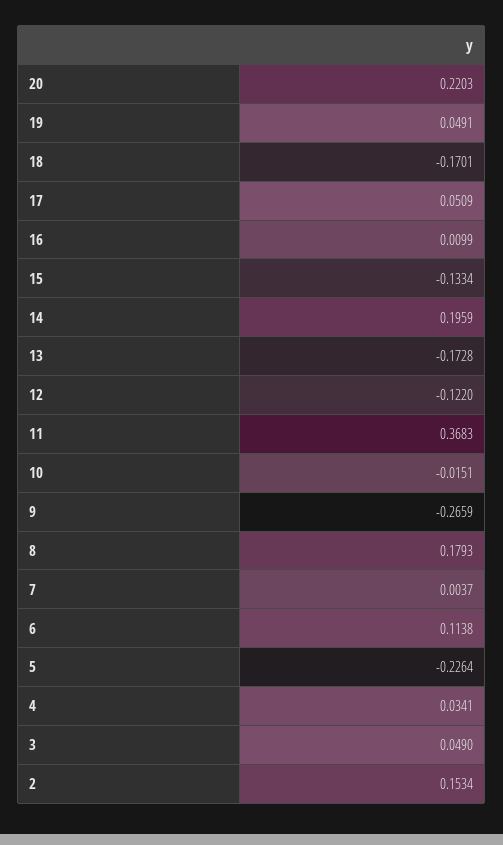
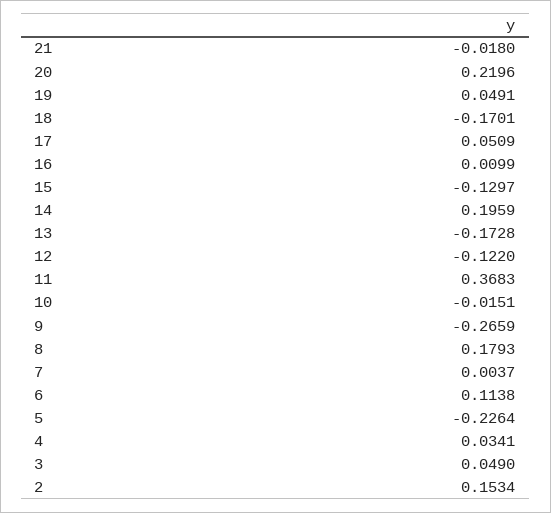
20: 0.2203 -> 0.2196
15: -0.1334 -> -0.1297
21: none -> -0.018

